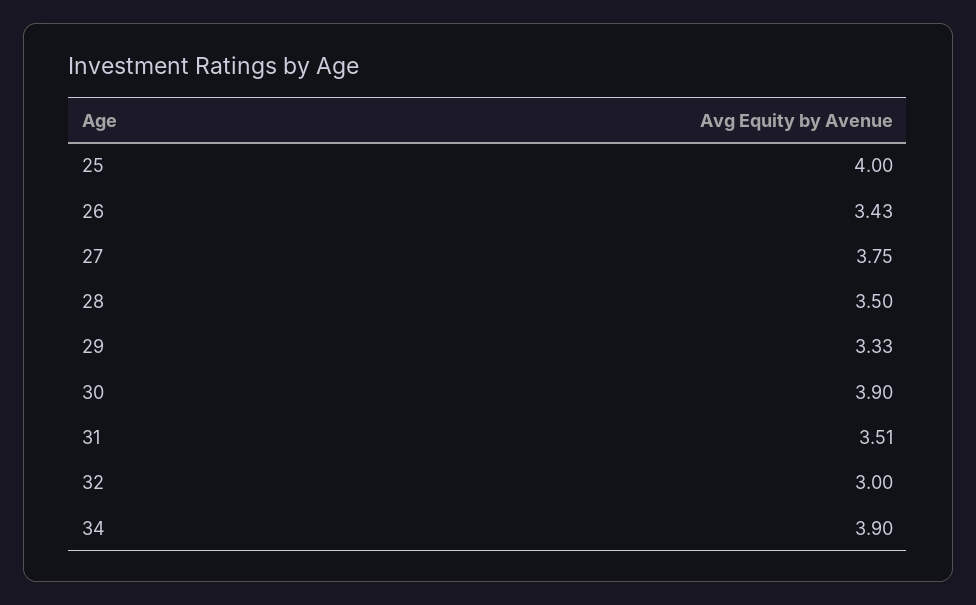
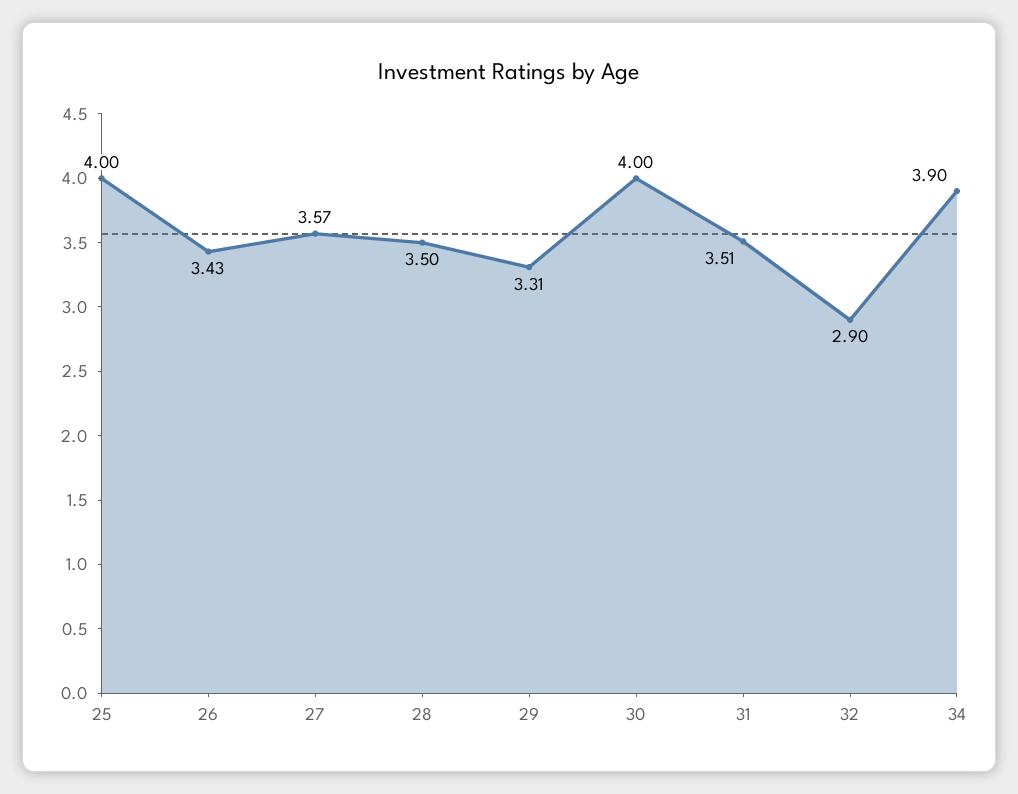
27: 3.75 -> 3.57
29: 3.33 -> 3.31
30: 3.9 -> 4
32: 3 -> 2.9

